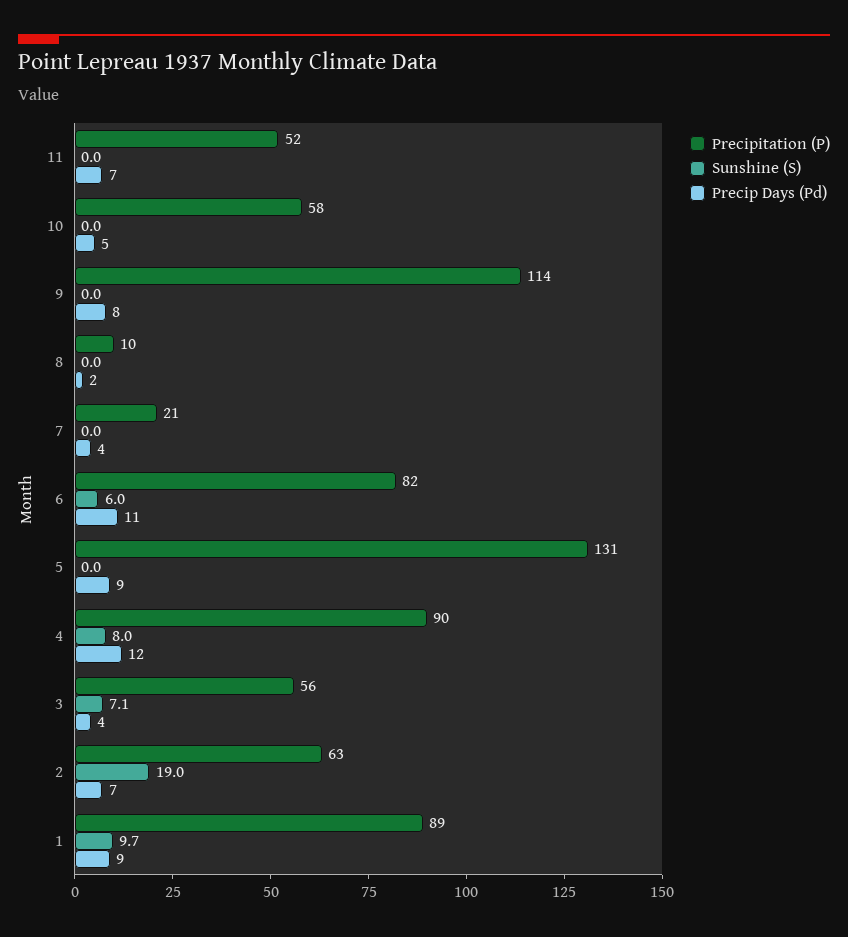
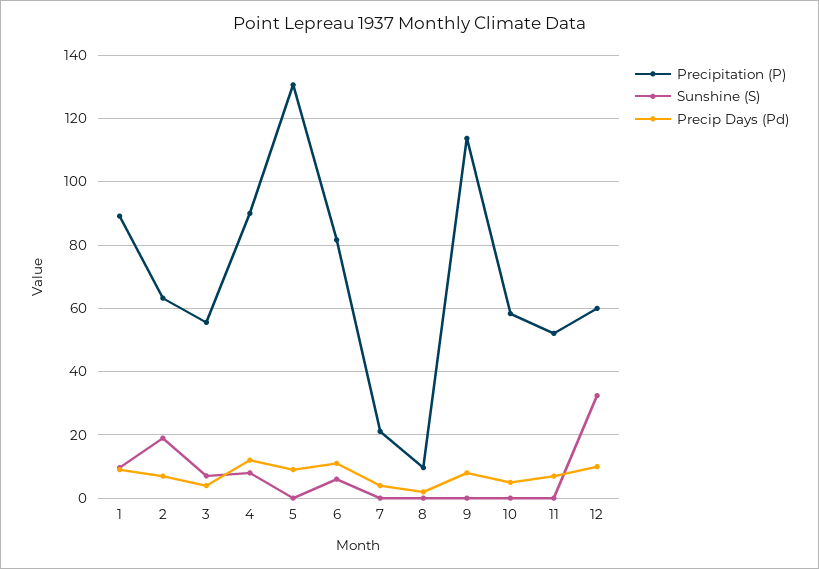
Precipitation (P), 12: none -> 60
Sunshine (S), 12: none -> 32
Precip Days (Pd), 12: none -> 10

